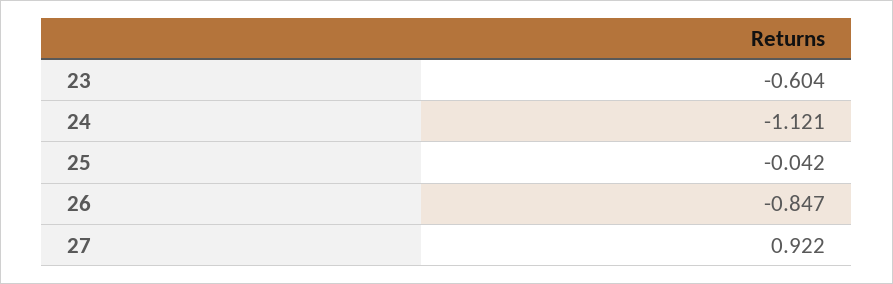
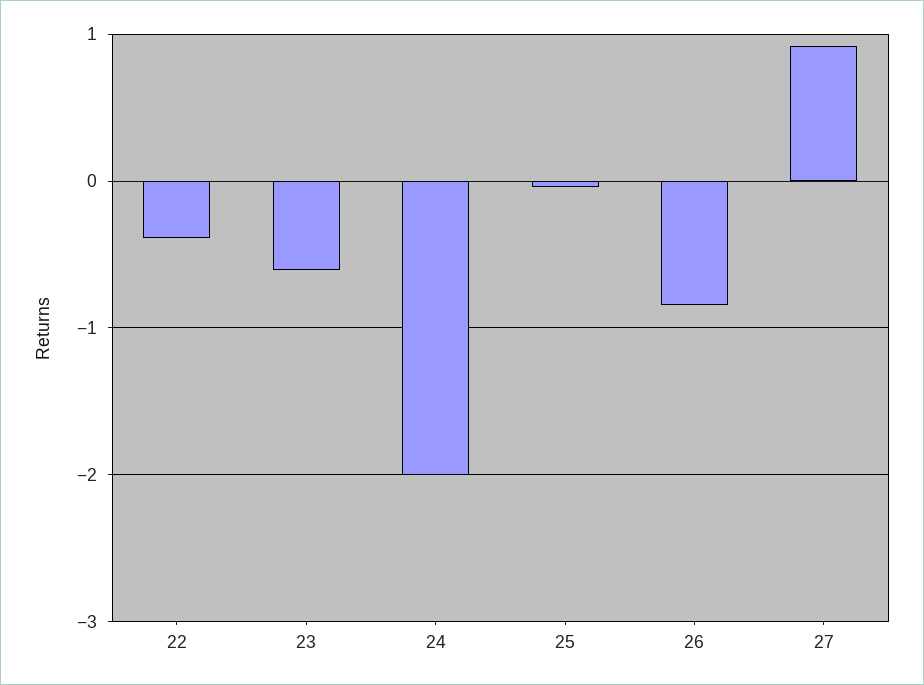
24: -1.121 -> -2
22: none -> -0.4

